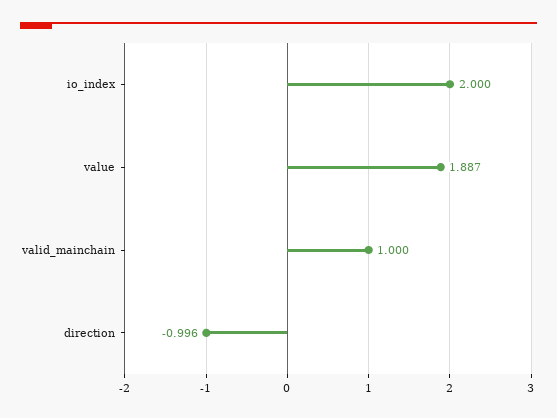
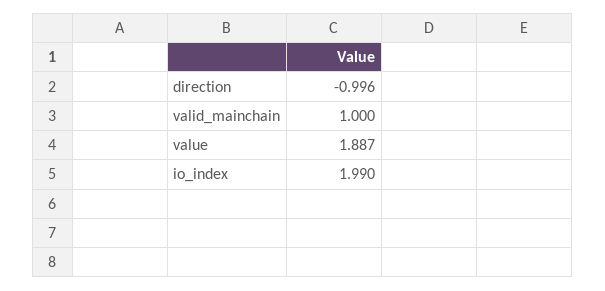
io_index: 2 -> 1.99

